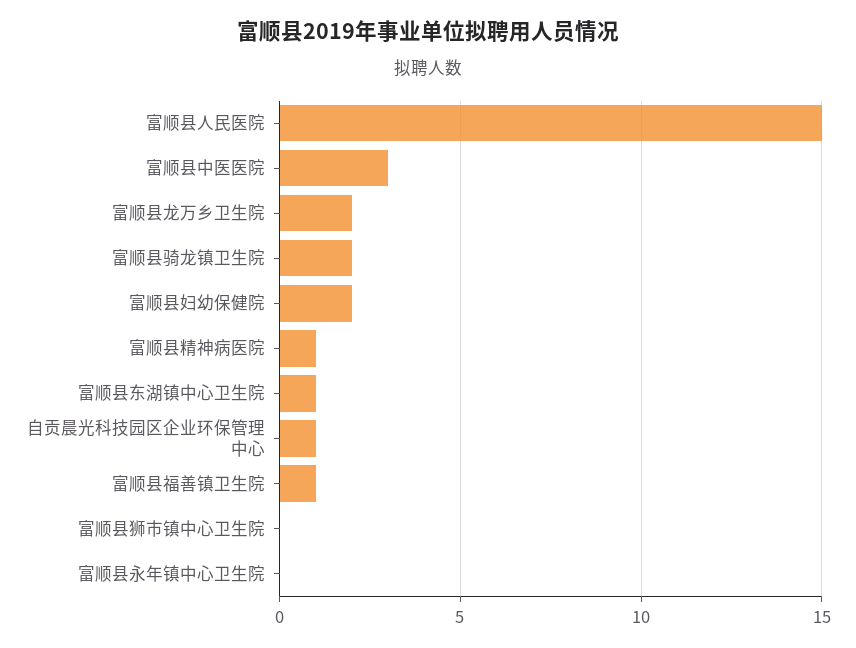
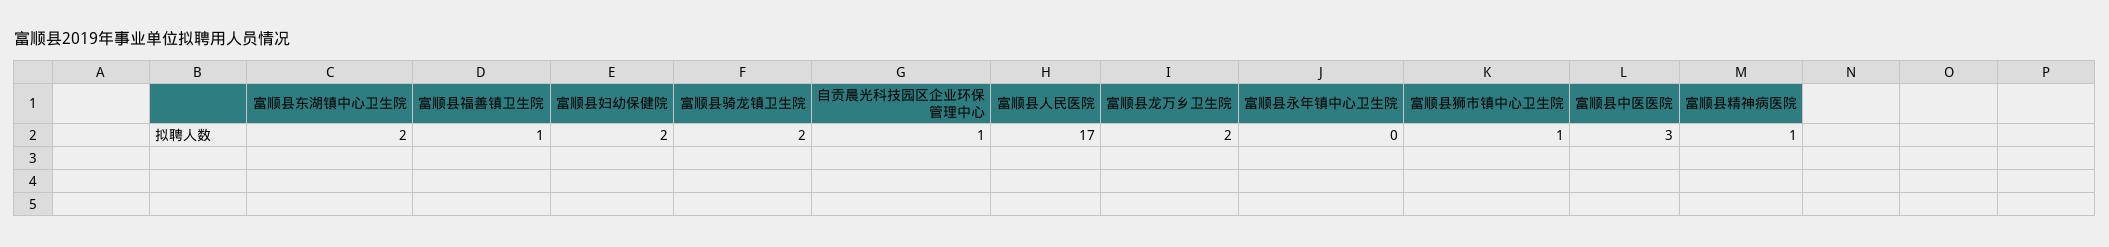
富顺县人民医院: 15 -> 17
富顺县东湖镇中心卫生院: 1 -> 2
富顺县狮市镇中心卫生院: 0 -> 1

